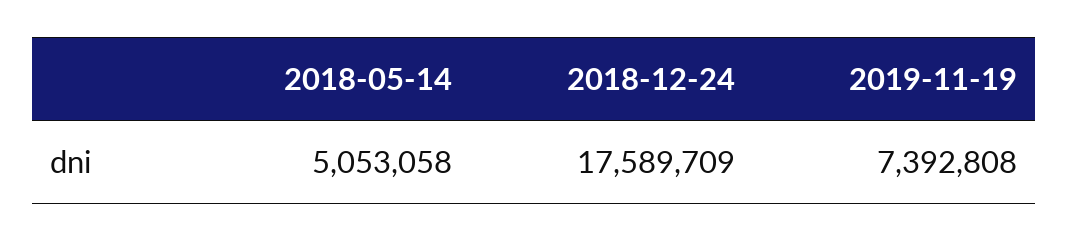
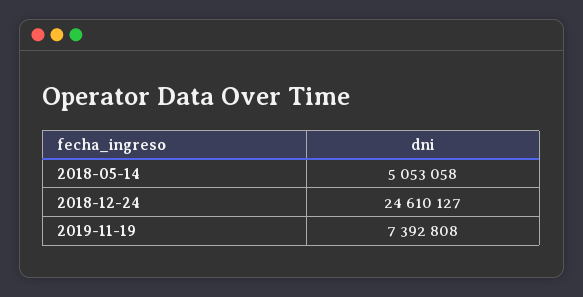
2018-12-24: 17589709 -> 24610127

